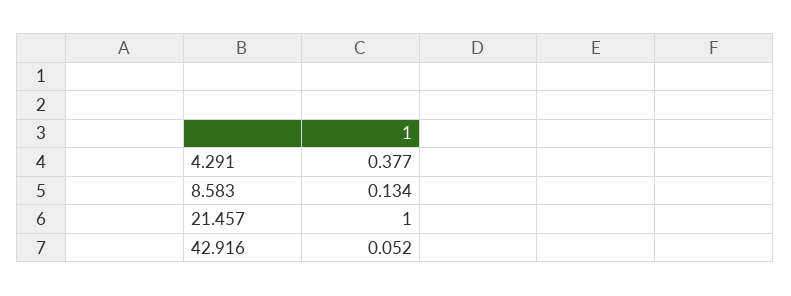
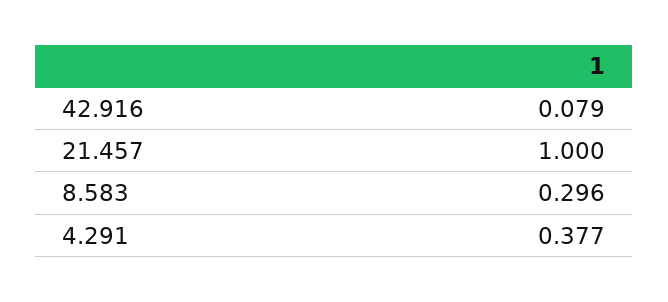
8.583: 0.134 -> 0.296
42.916: 0.052 -> 0.079

